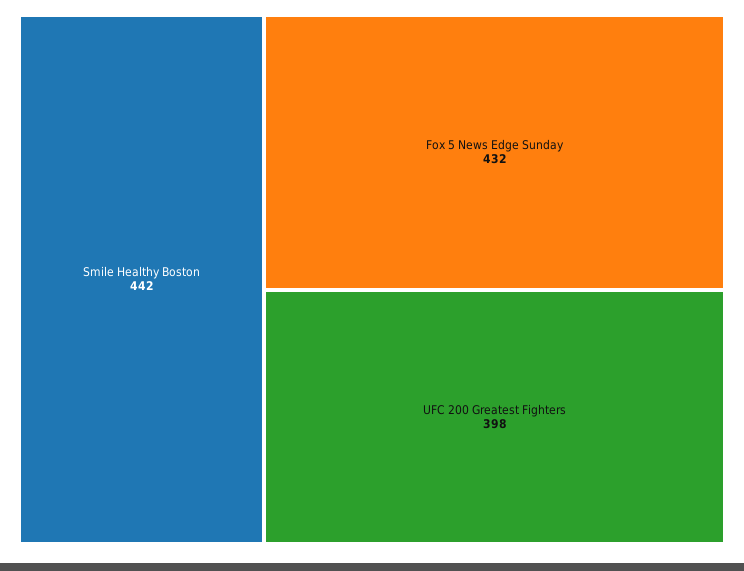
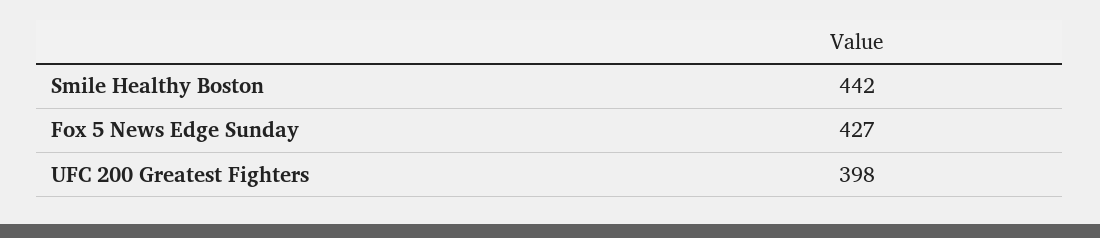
Fox 5 News Edge Sunday: 432 -> 427

